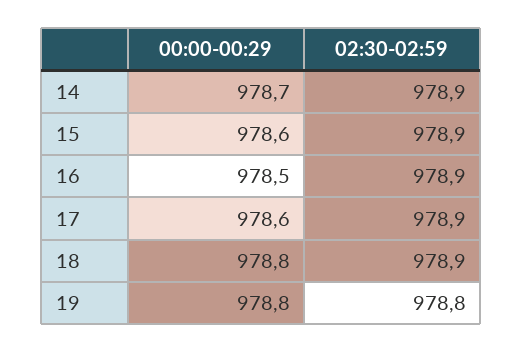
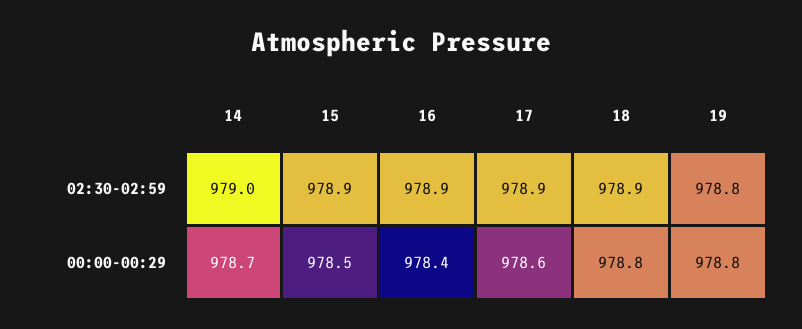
02:30-02:59, 14: 978.9 -> 979
00:00-00:29, 15: 978.6 -> 978.5
00:00-00:29, 16: 978.5 -> 978.4

